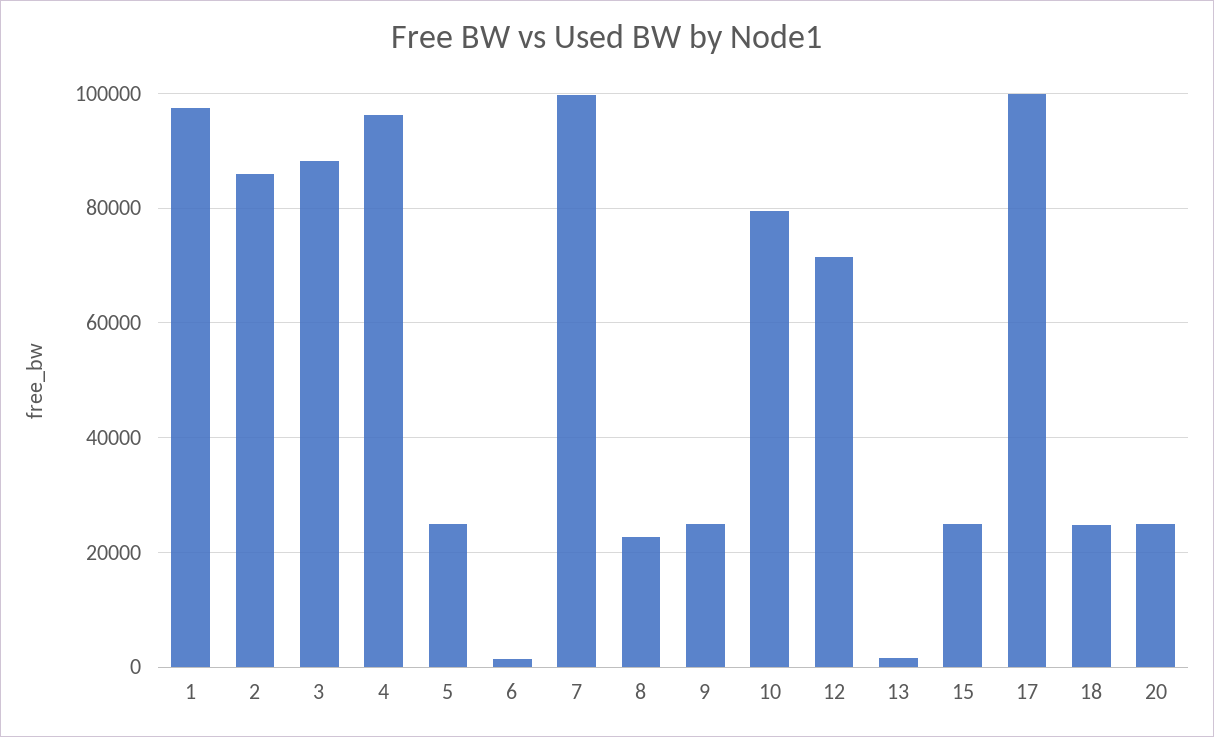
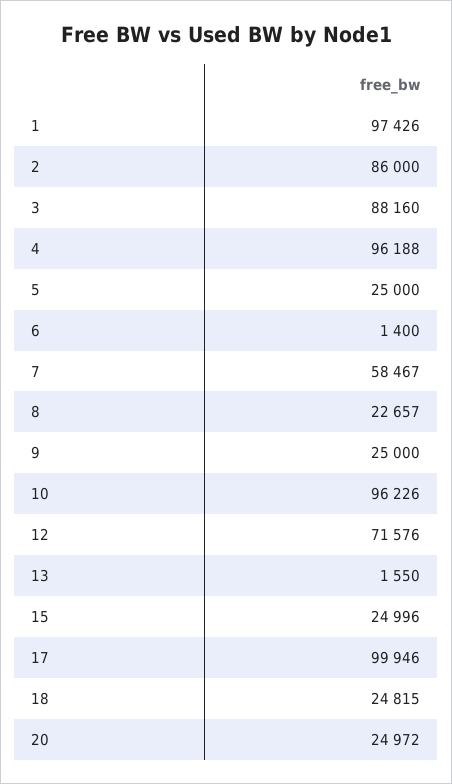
7: 100000 -> 58467
10: 80000 -> 96226

